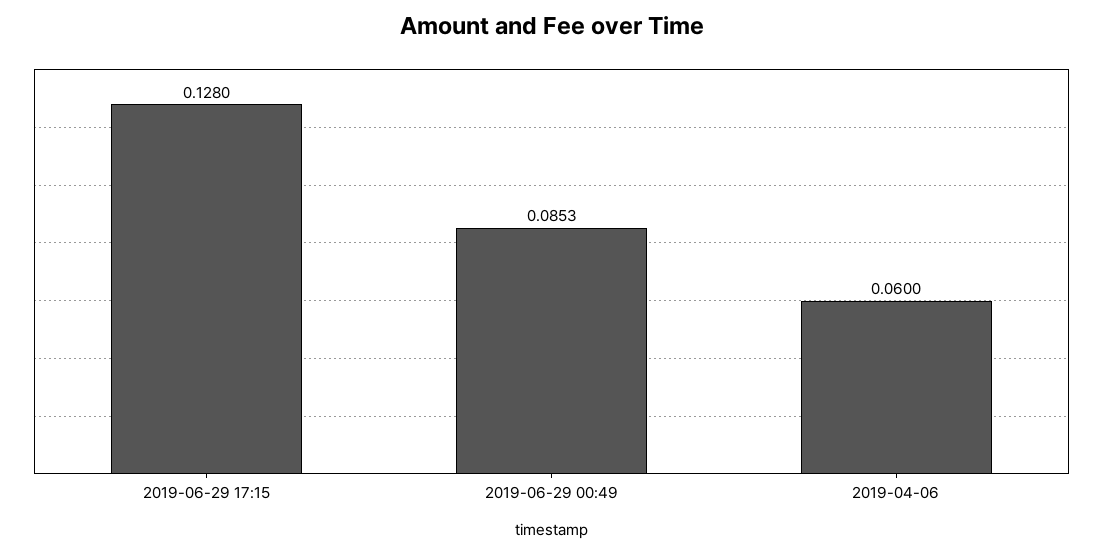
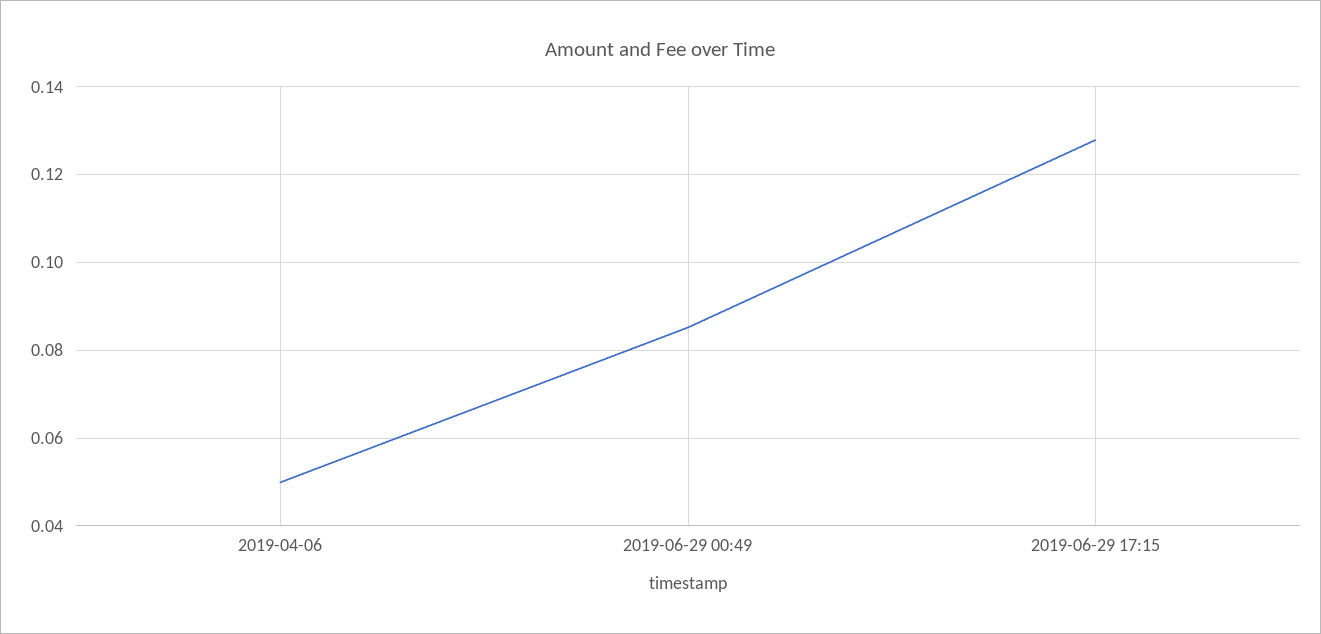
2019-04-06: 0.06 -> 0.05

